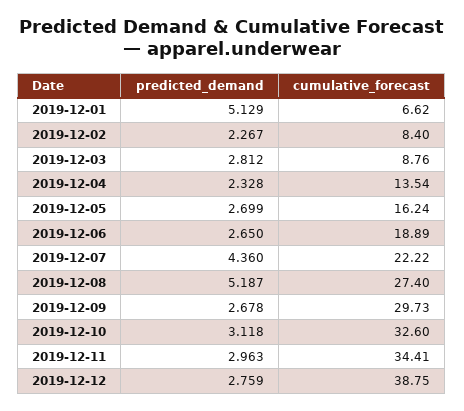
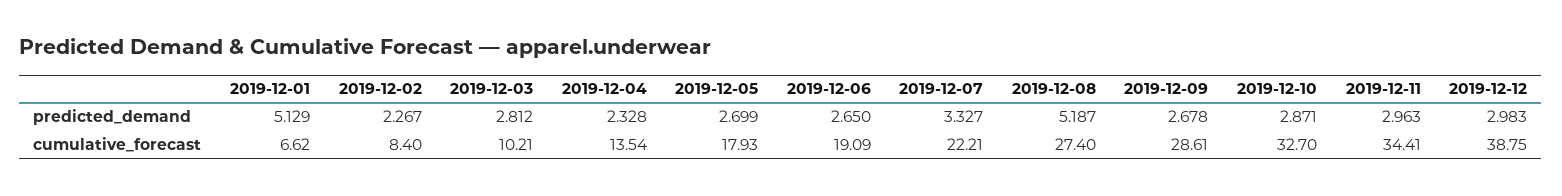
cumulative_forecast, 2019-12-03: 8.76 -> 10.21
cumulative_forecast, 2019-12-05: 16.24 -> 17.93
cumulative_forecast, 2019-12-06: 18.89 -> 19.09
predicted_demand, 2019-12-07: 4.36 -> 3.327
cumulative_forecast, 2019-12-07: 22.22 -> 22.21
cumulative_forecast, 2019-12-09: 29.73 -> 28.61
predicted_demand, 2019-12-10: 3.118 -> 2.871
cumulative_forecast, 2019-12-10: 32.6 -> 32.7
predicted_demand, 2019-12-12: 2.759 -> 2.983

